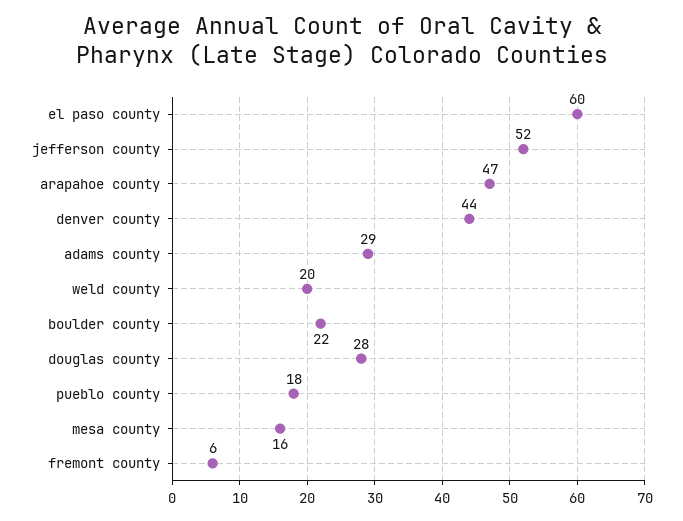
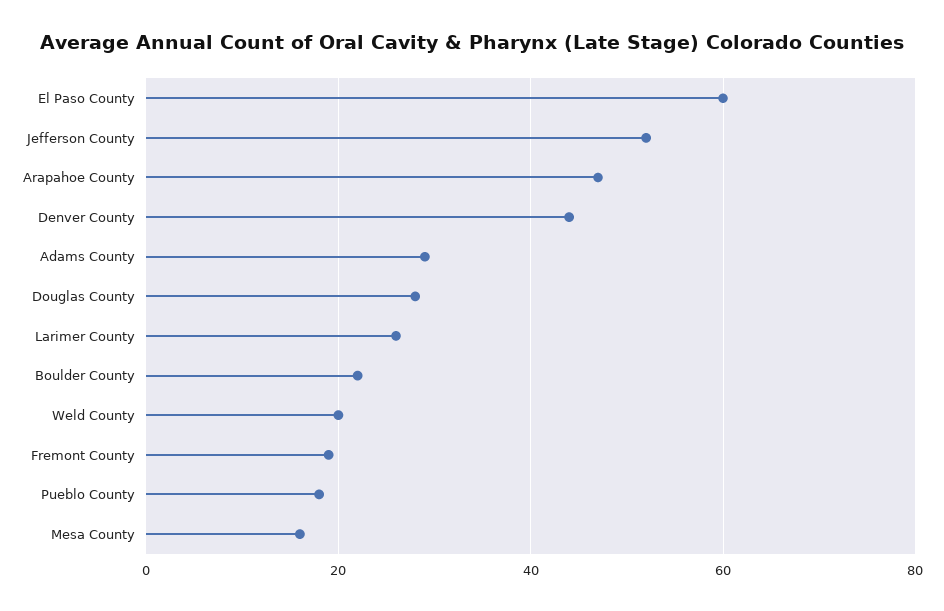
fremont county: 6 -> 20
Larimer County: none -> 25

